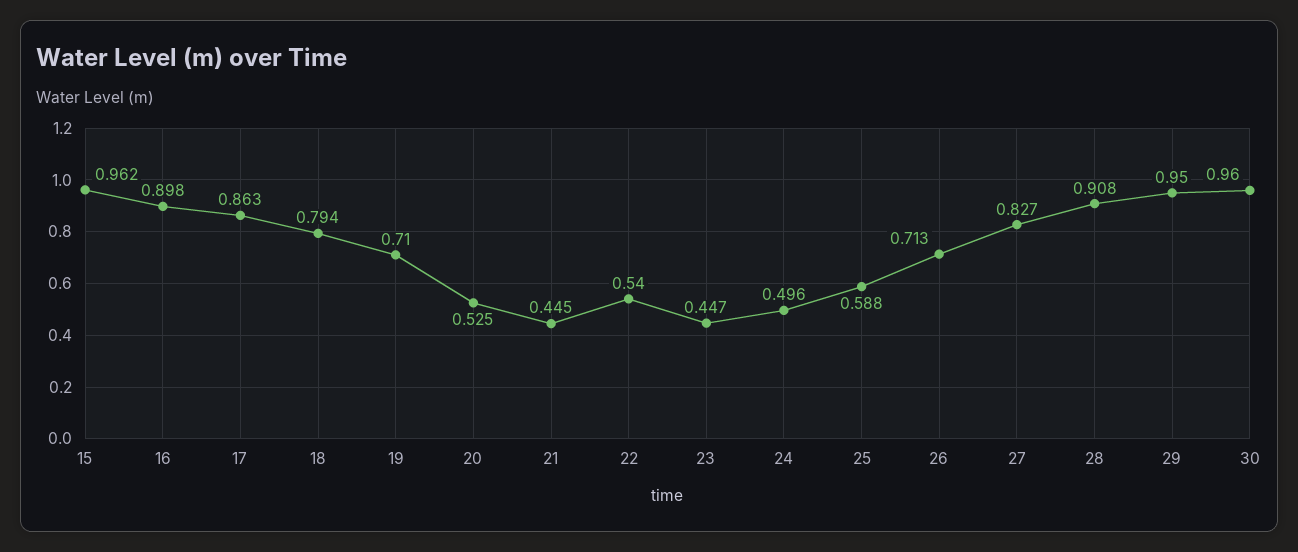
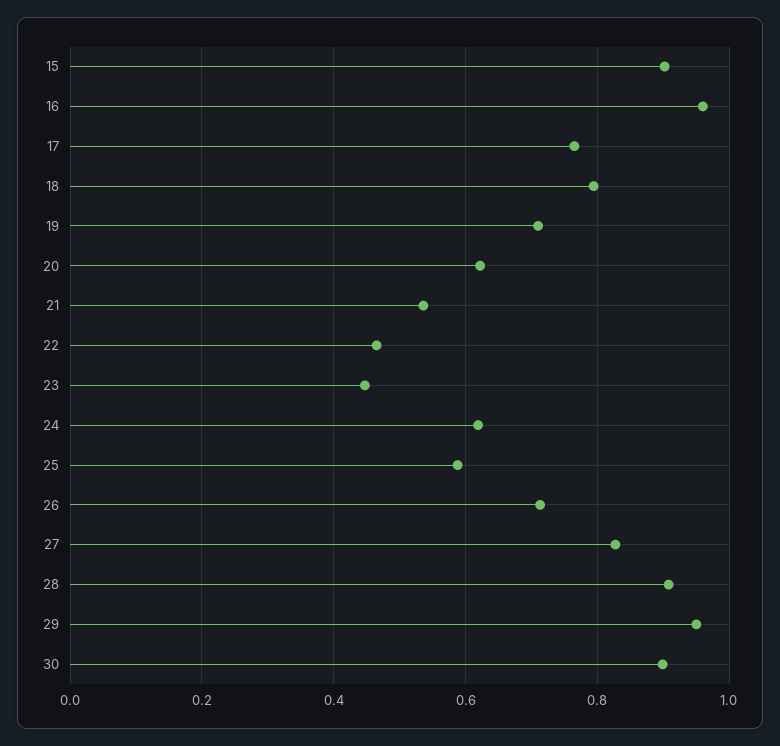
15: 0.962 -> 0.9
16: 0.898 -> 0.96
17: 0.863 -> 0.76
20: 0.525 -> 0.62
21: 0.445 -> 0.54
22: 0.54 -> 0.46
24: 0.496 -> 0.62
30: 0.96 -> 0.9

